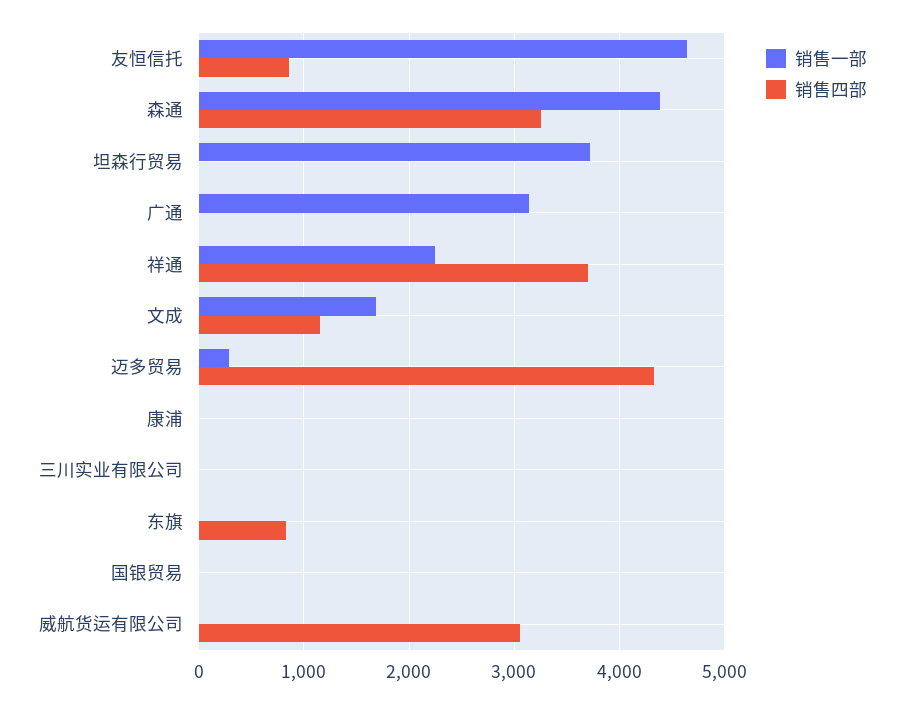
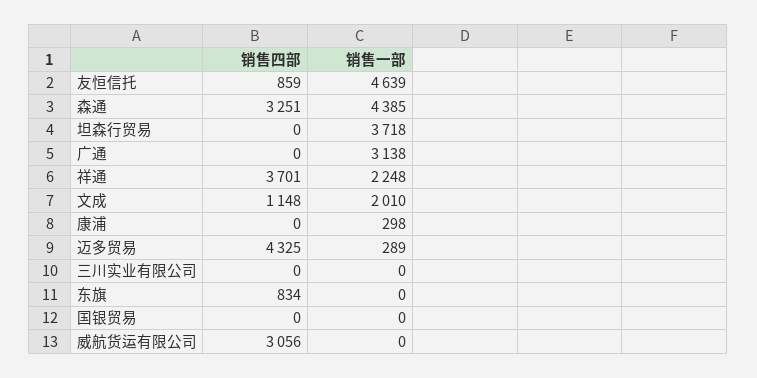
销售一部, 文成: 1700 -> 2010
销售一部, 康浦: 0 -> 298

